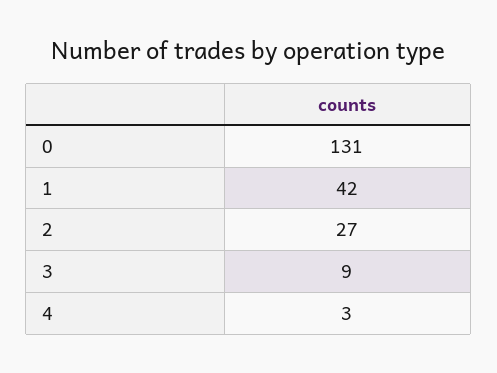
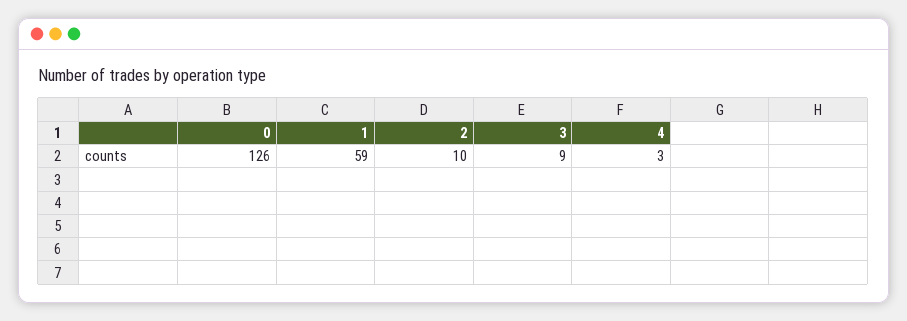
0: 131 -> 126
1: 42 -> 59
2: 27 -> 10

